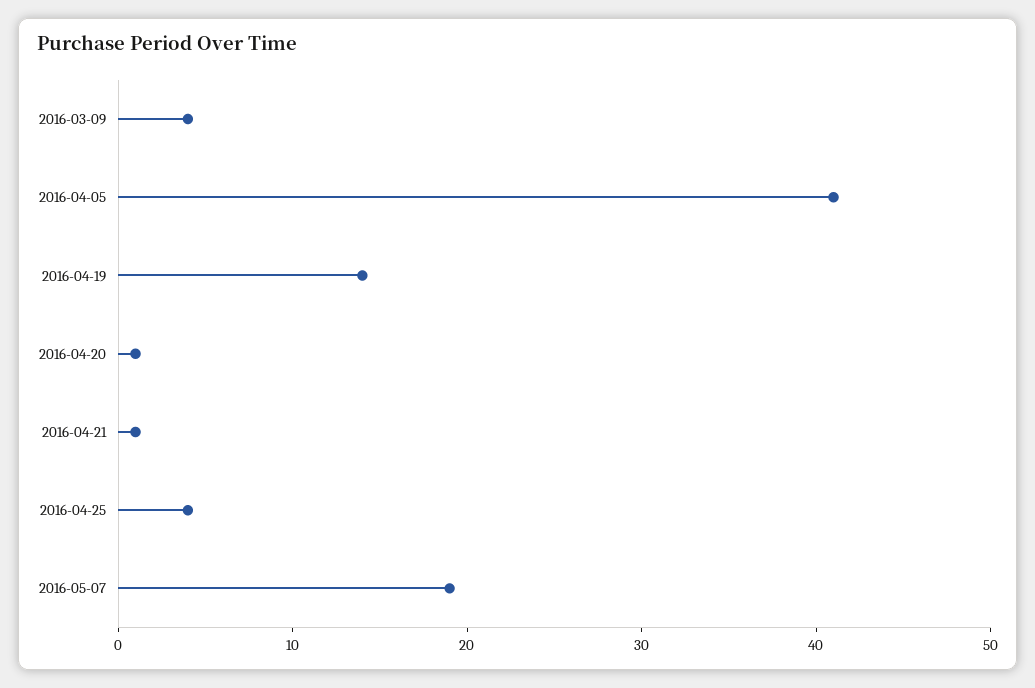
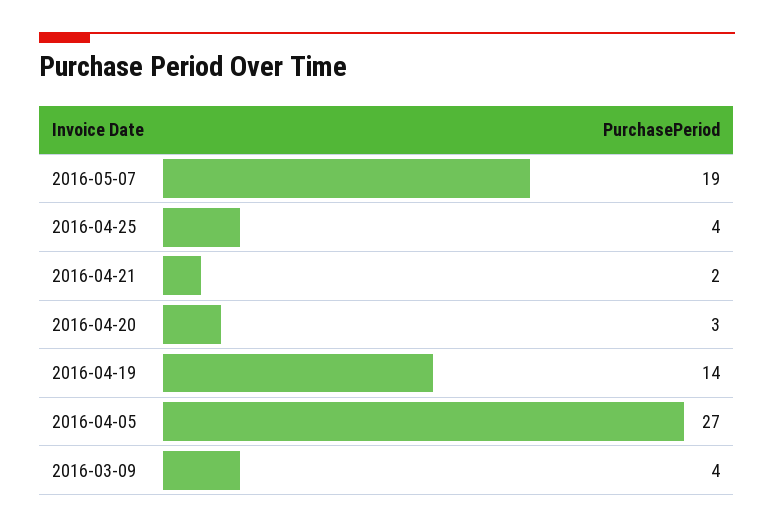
2016-04-05: 41 -> 27
2016-04-20: 1 -> 3
2016-04-21: 1 -> 2

